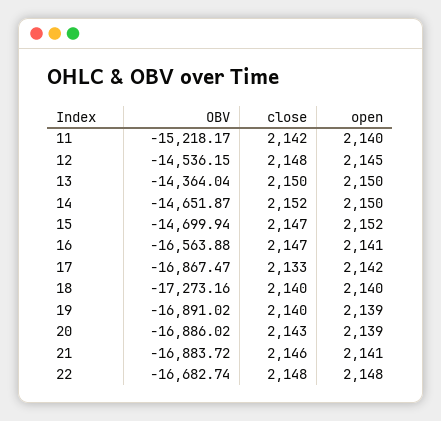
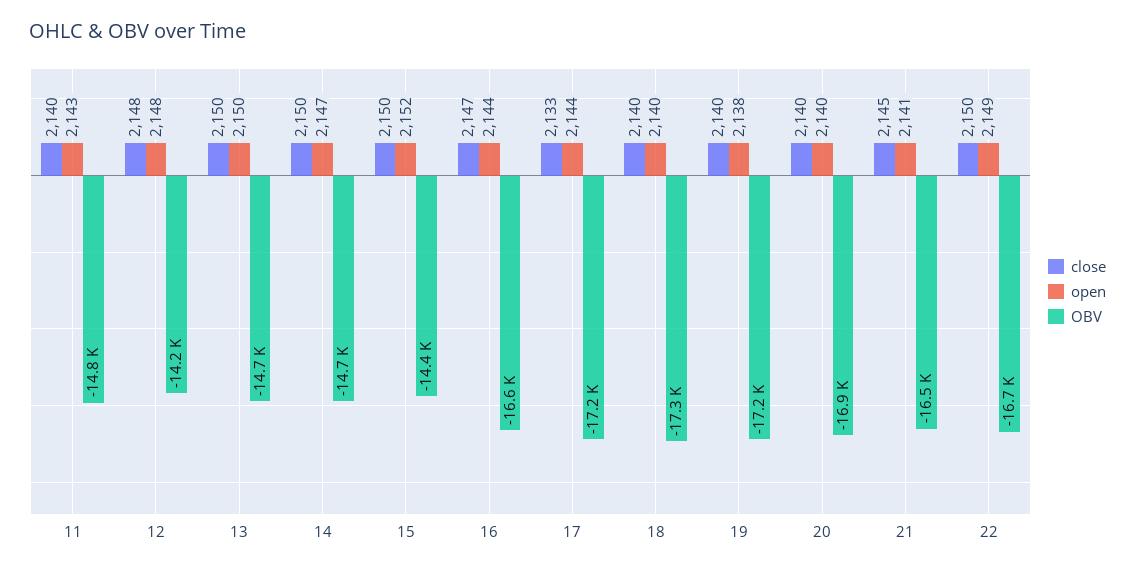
OBV, 11: -15218.17 -> -14800
close, 11: 2142 -> 2140
open, 11: 2140 -> 2143
OBV, 12: -14536.15 -> -14200
open, 12: 2145 -> 2148
OBV, 13: -14364.04 -> -14700
close, 14: 2152 -> 2150
open, 14: 2150 -> 2147
OBV, 15: -14699.94 -> -14400
close, 15: 2147 -> 2150
open, 16: 2141 -> 2144
OBV, 17: -16867.47 -> -17200
open, 17: 2142 -> 2144
OBV, 19: -16891.02 -> -17200
open, 19: 2139 -> 2138
close, 20: 2143 -> 2140
open, 20: 2139 -> 2140
OBV, 21: -16883.72 -> -16500
close, 21: 2146 -> 2145
close, 22: 2148 -> 2150
open, 22: 2148 -> 2149

